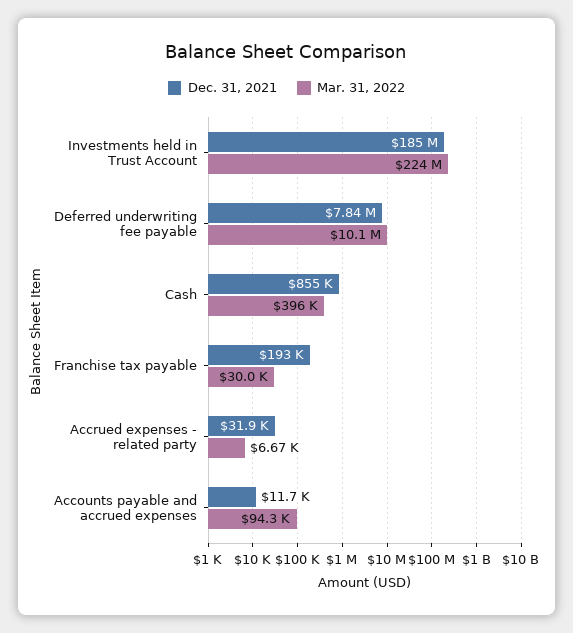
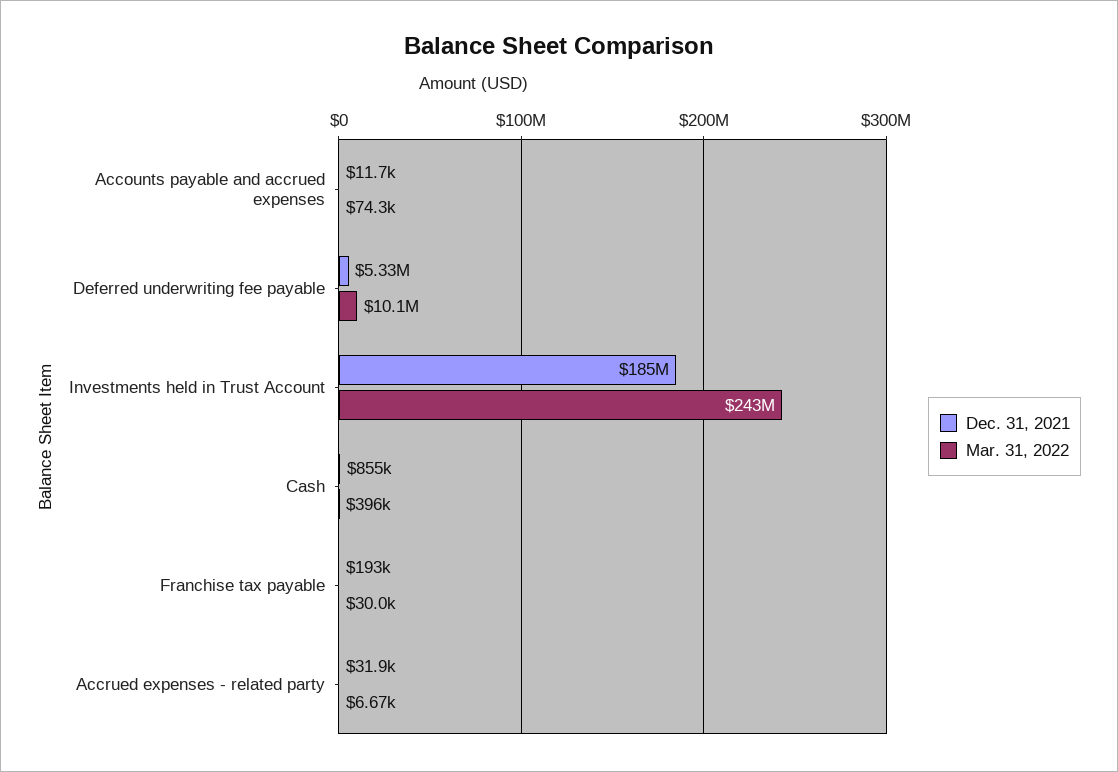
Mar. 31, 2022, Investments held in Trust Account: 224000000 -> 243000000
Dec. 31, 2021, Deferred underwriting fee payable: 7840000 -> 5330000
Mar. 31, 2022, Accounts payable and accrued expenses: 94300 -> 74300

